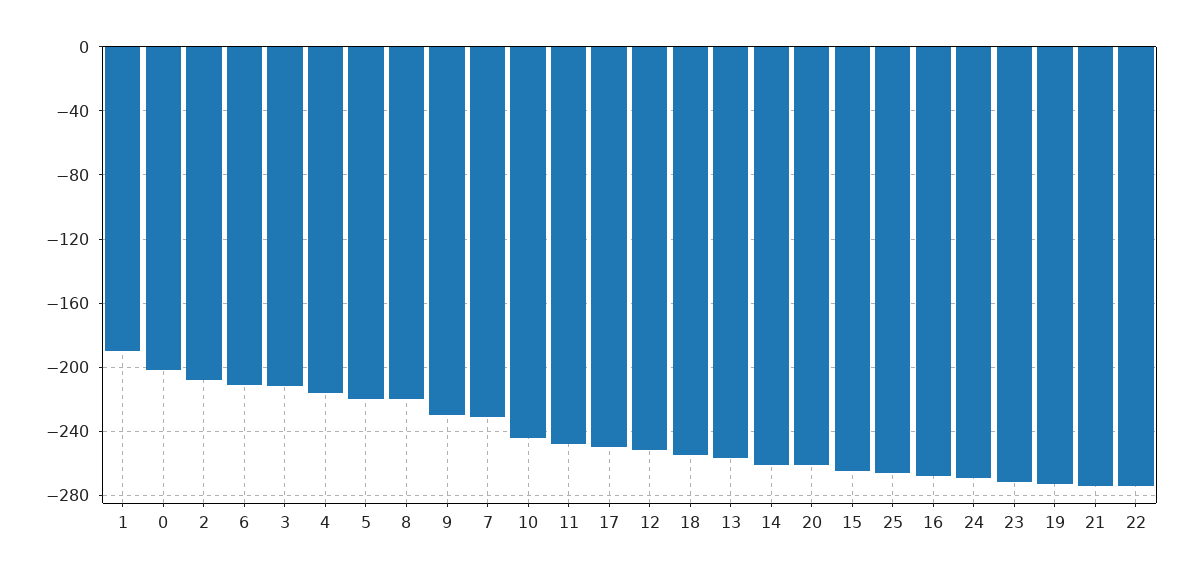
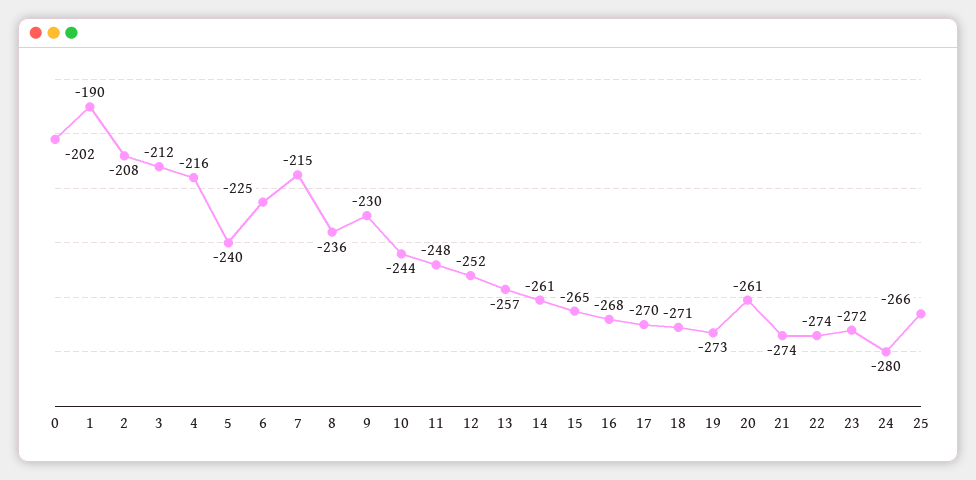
6: -210 -> -225
5: -220 -> -240
8: -220 -> -236
7: -230 -> -215
17: -250 -> -270
18: -255 -> -271
24: -270 -> -280

